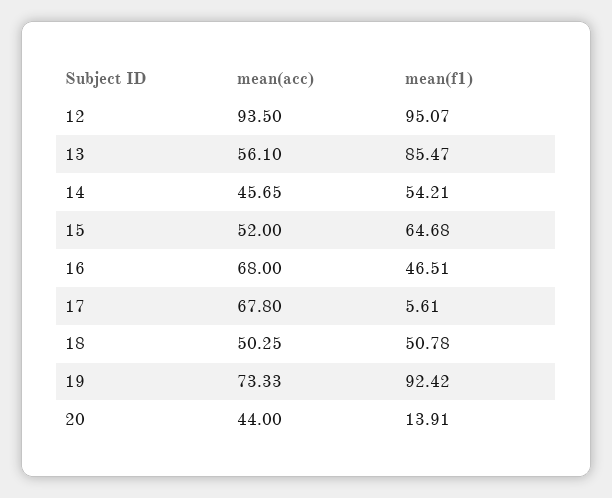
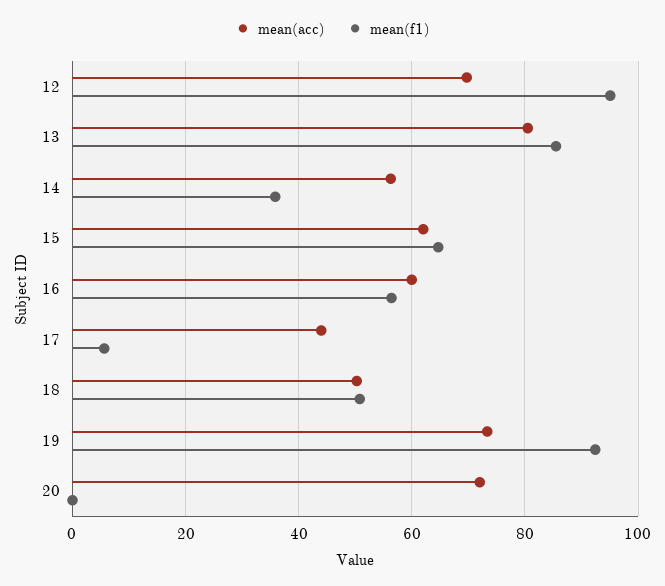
mean(acc), 12: 93.5 -> 70
mean(acc), 13: 56.1 -> 80
mean(acc), 14: 45.65 -> 56
mean(f1), 14: 54.21 -> 36
mean(acc), 15: 52 -> 62
mean(acc), 16: 68 -> 60
mean(f1), 16: 46.51 -> 56
mean(acc), 17: 67.8 -> 44
mean(acc), 20: 44 -> 72
mean(f1), 20: 13.91 -> 0

